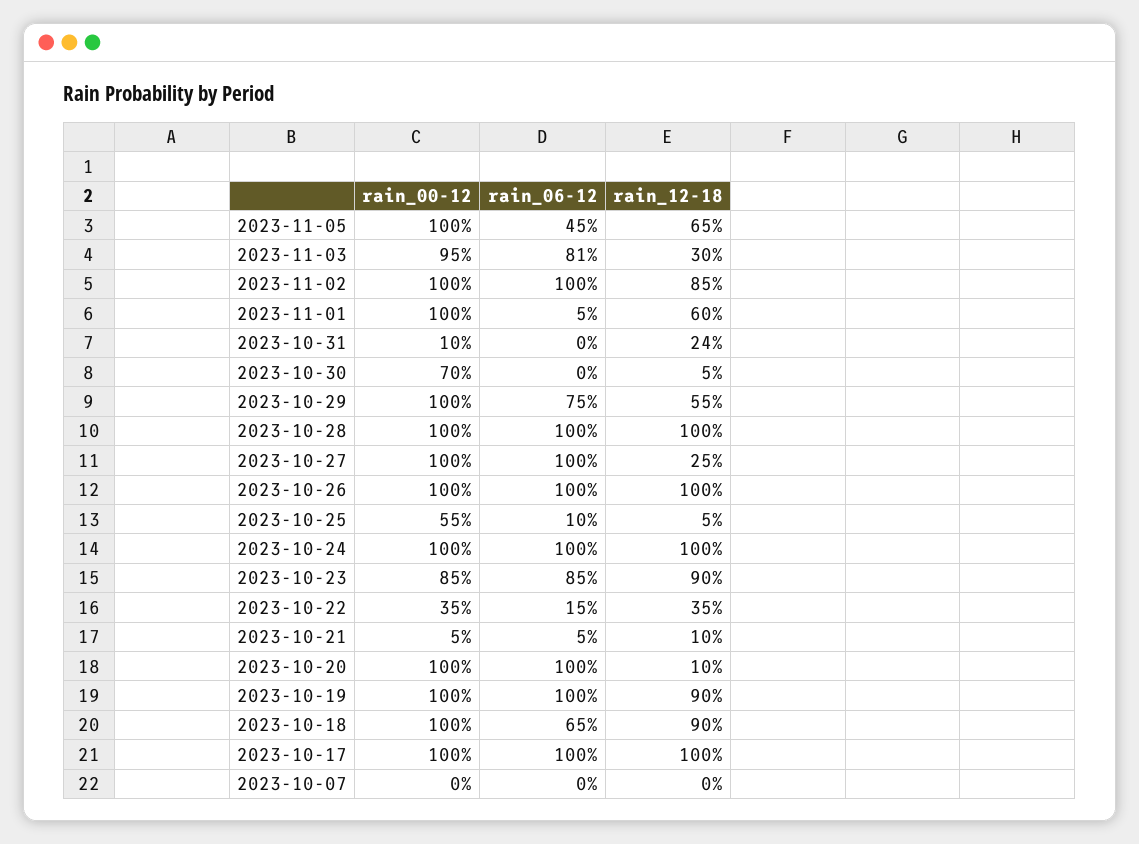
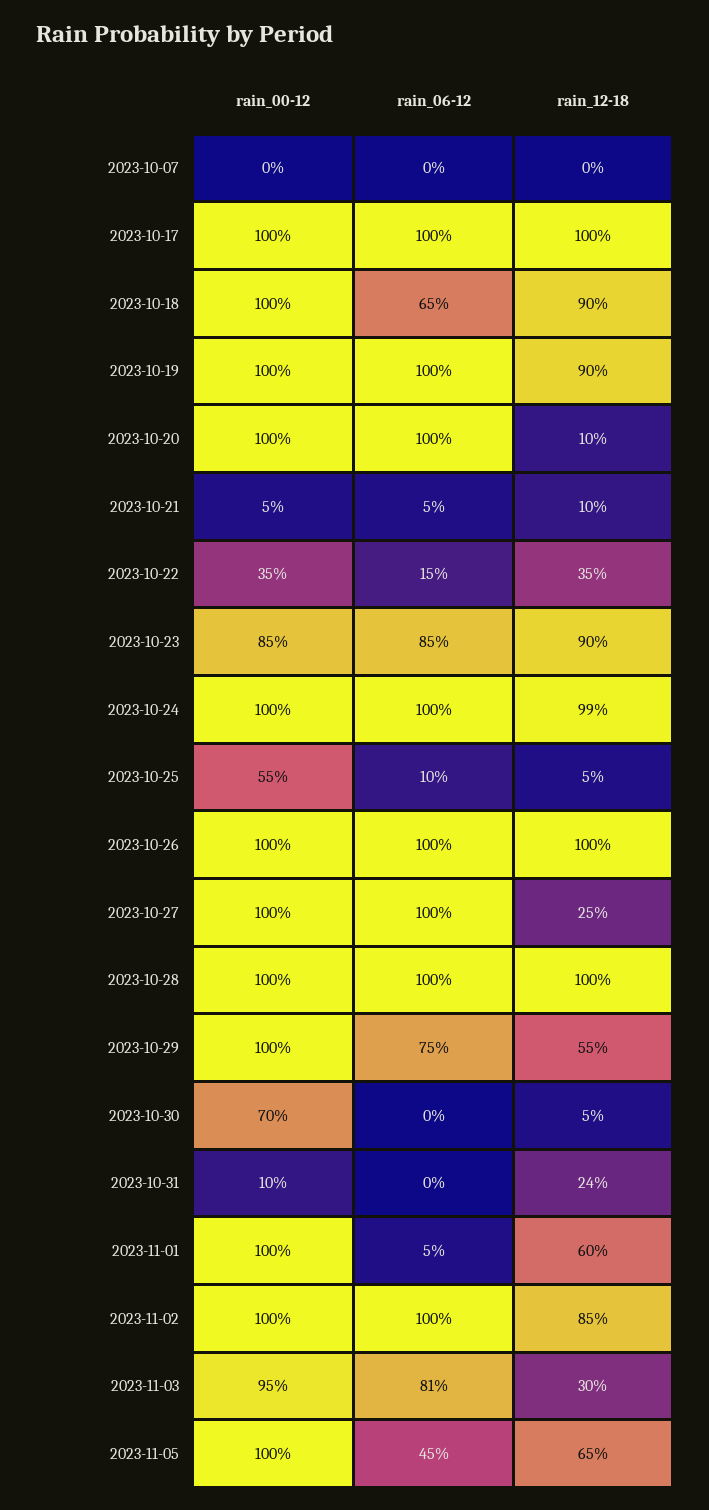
rain_12-18, 2023-10-24: 100 -> 99

